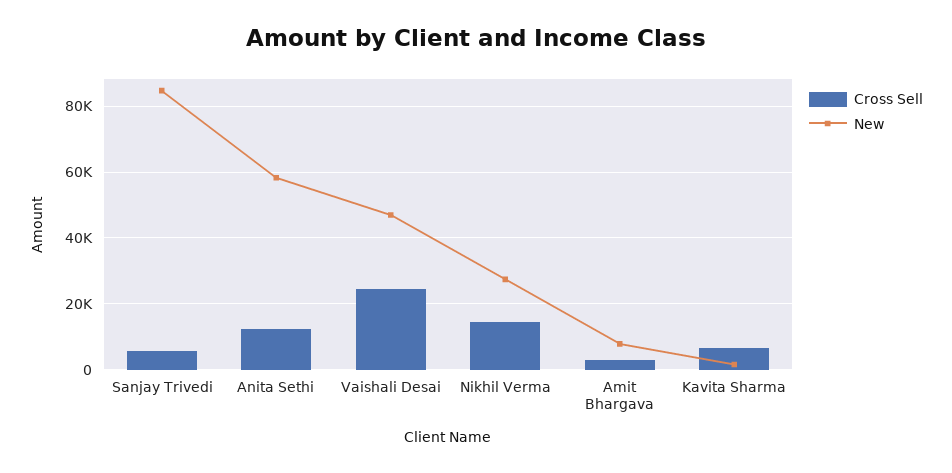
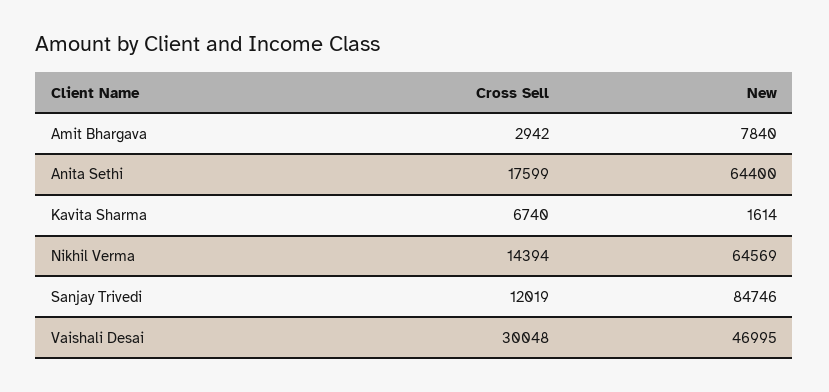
Cross Sell, Sanjay Trivedi: 6000 -> 12019
Cross Sell, Anita Sethi: 12000 -> 17599
New, Anita Sethi: 58000 -> 64400
Cross Sell, Vaishali Desai: 24000 -> 30048
New, Nikhil Verma: 28000 -> 64569

